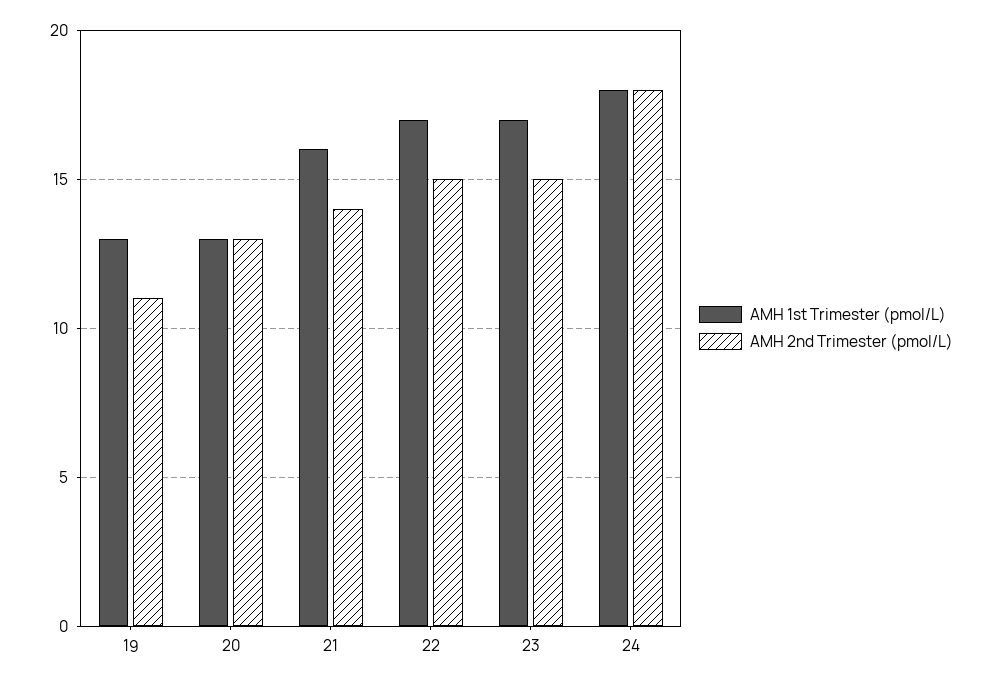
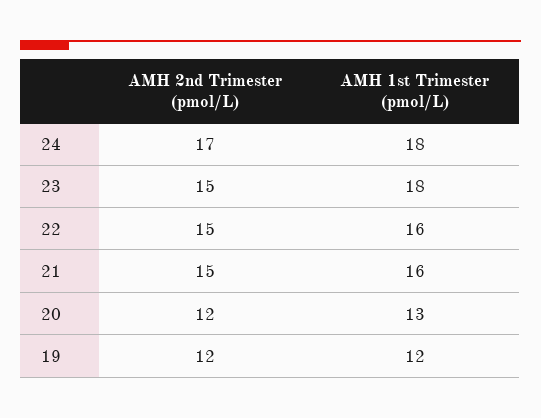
AMH 1st Trimester (pmol/L), 19: 13 -> 12
AMH 2nd Trimester (pmol/L), 19: 11 -> 12
AMH 2nd Trimester (pmol/L), 20: 13 -> 12
AMH 2nd Trimester (pmol/L), 21: 14 -> 15
AMH 1st Trimester (pmol/L), 22: 17 -> 16
AMH 1st Trimester (pmol/L), 23: 17 -> 18
AMH 2nd Trimester (pmol/L), 24: 18 -> 17

